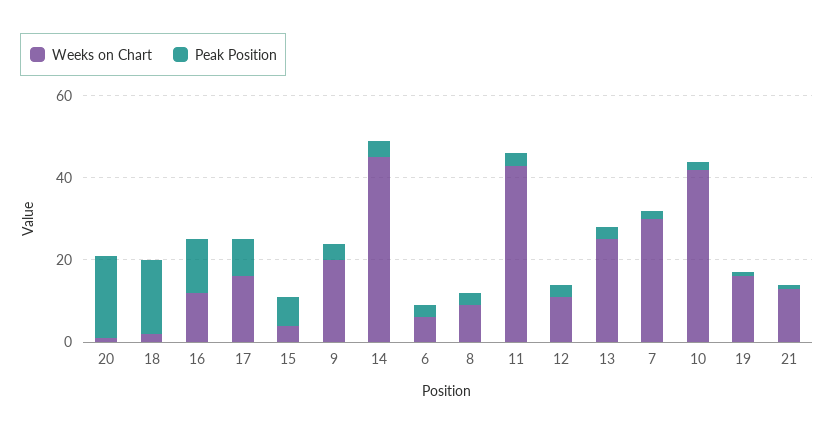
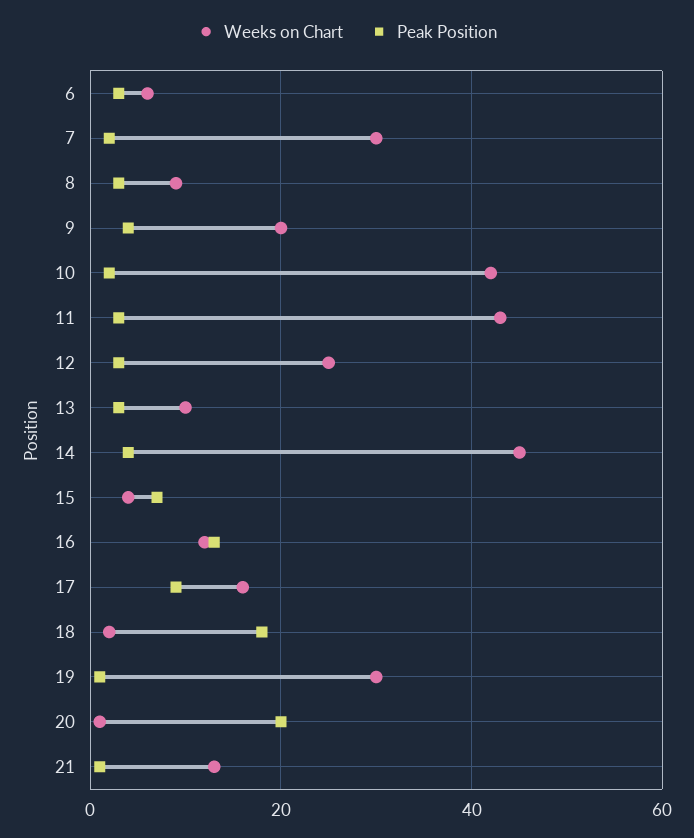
Weeks on Chart, 12: 10 -> 25
Weeks on Chart, 13: 25 -> 10
Weeks on Chart, 19: 15 -> 30

